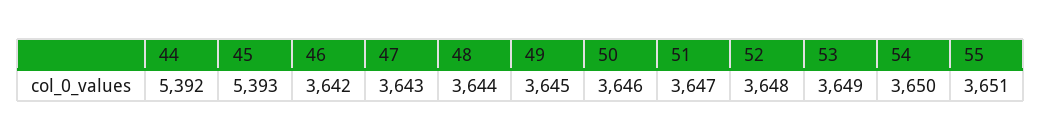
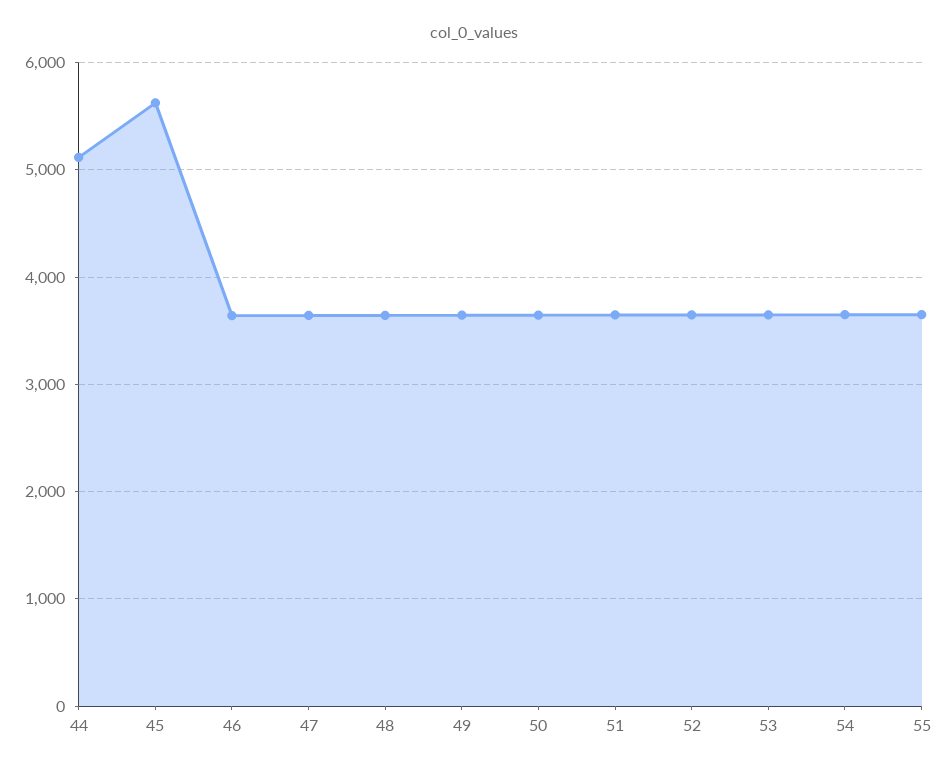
44: 5392 -> 5100
45: 5393 -> 5600

